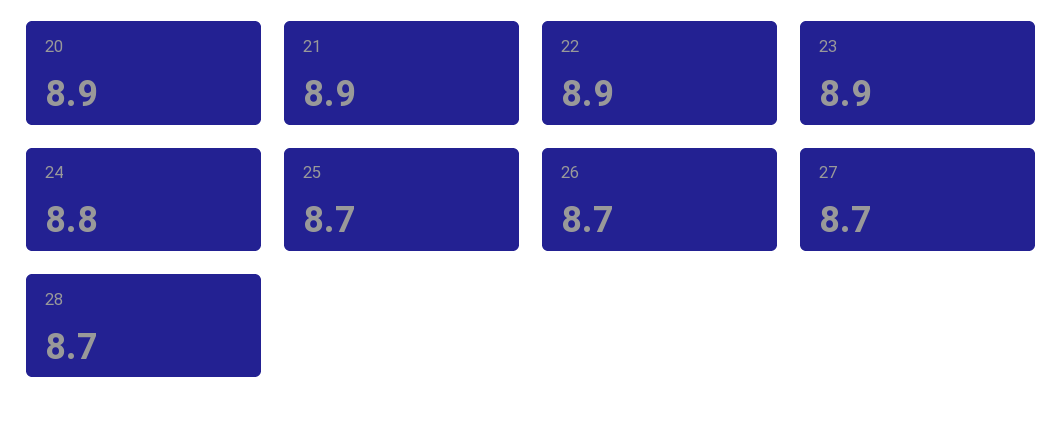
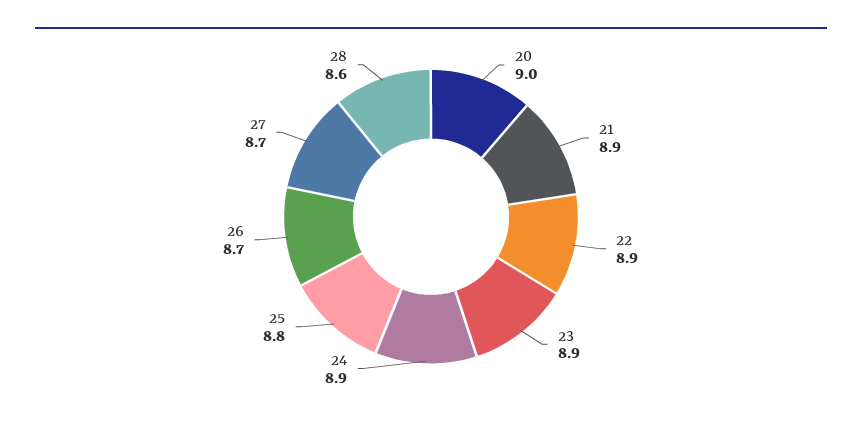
20: 8.9 -> 9
24: 8.8 -> 8.9
25: 8.7 -> 8.8
28: 8.7 -> 8.6

